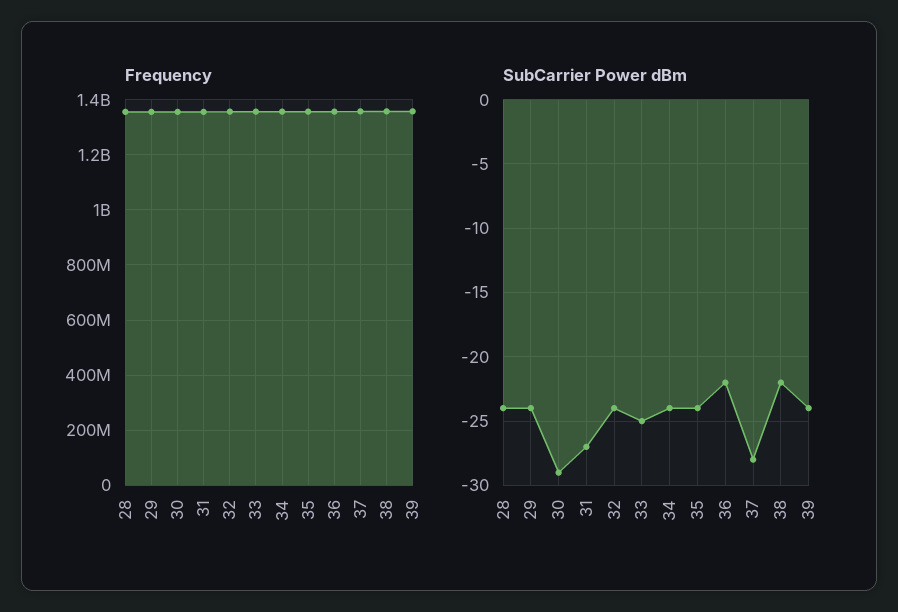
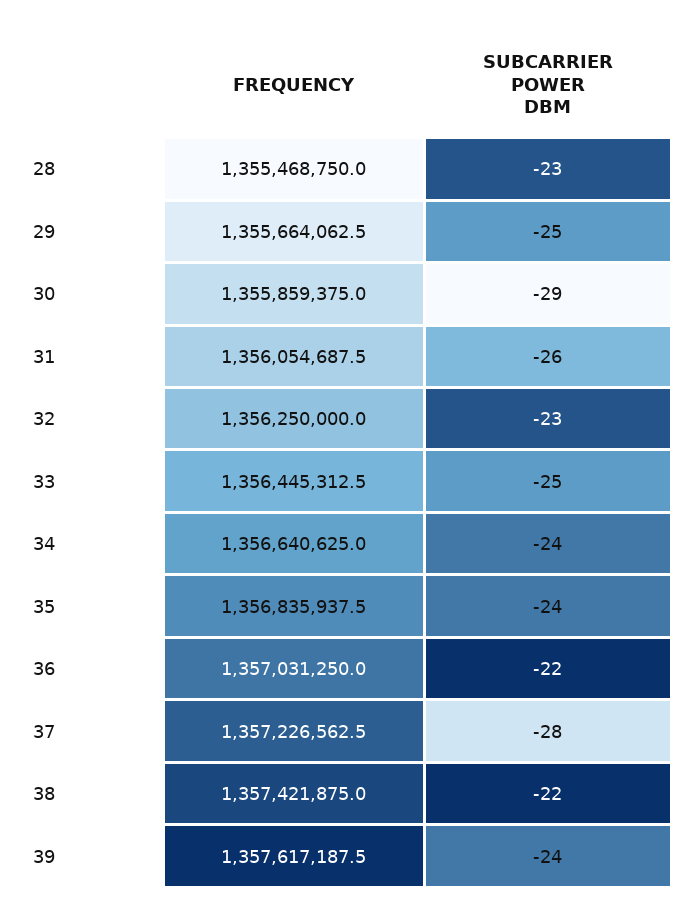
SubCarrier Power dBm, 28: -24 -> -23
SubCarrier Power dBm, 29: -24 -> -25
SubCarrier Power dBm, 31: -27 -> -26
SubCarrier Power dBm, 32: -24 -> -23

